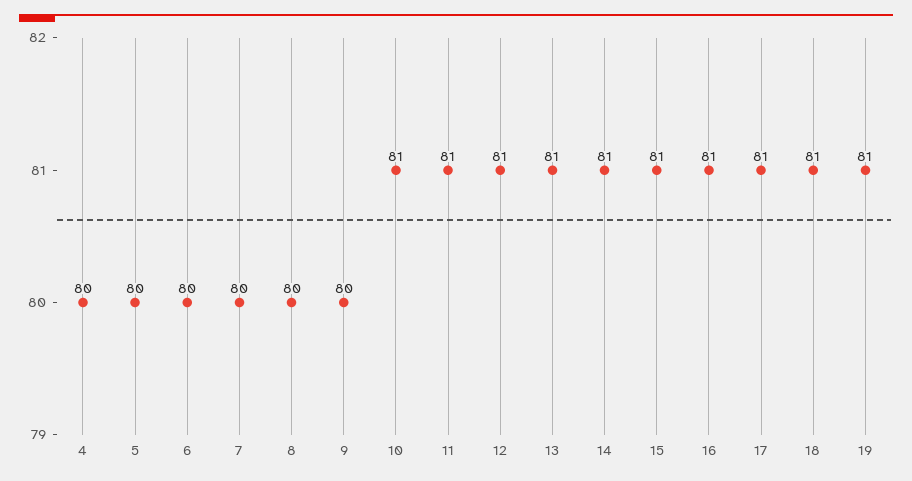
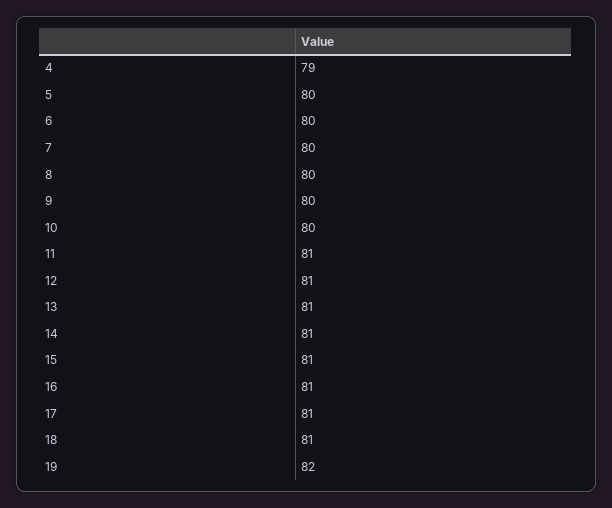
4: 80 -> 79
10: 81 -> 80
19: 81 -> 82

